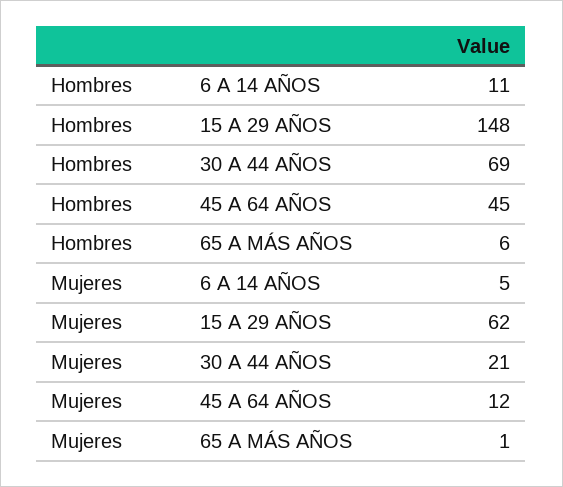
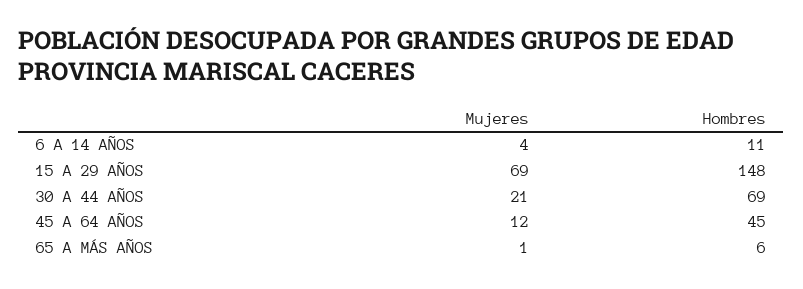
Mujeres, 6 A 14 AÑOS: 5 -> 4
Mujeres, 15 A 29 AÑOS: 62 -> 69

